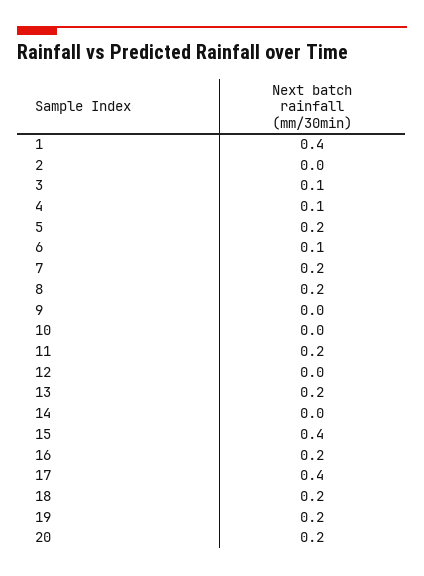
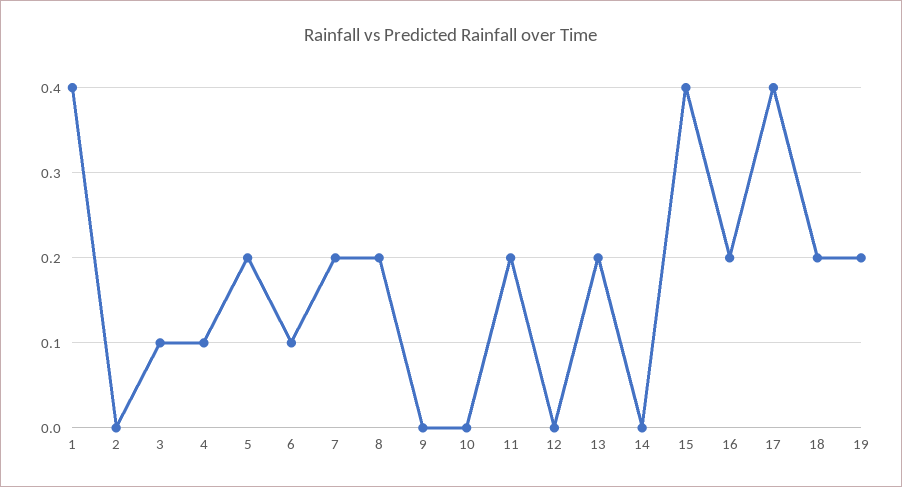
20: 0.2 -> none

